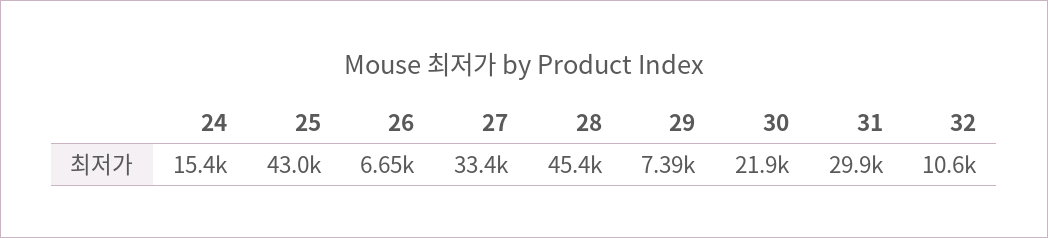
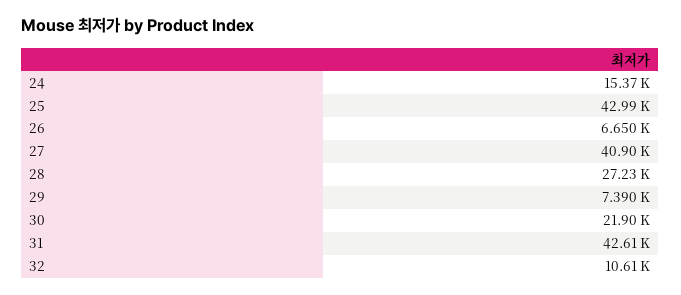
27: 33400 -> 40900
28: 45400 -> 27230
31: 29900 -> 42610

